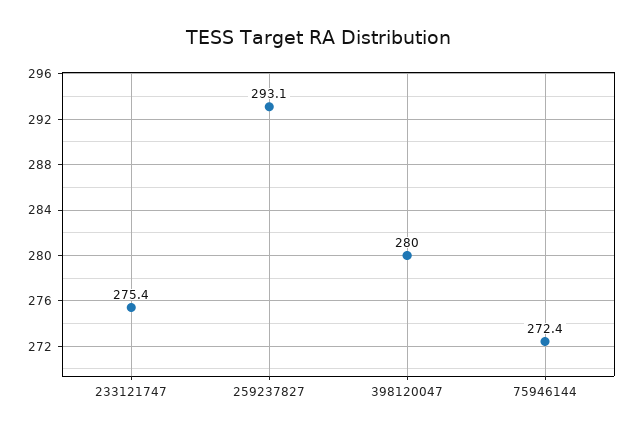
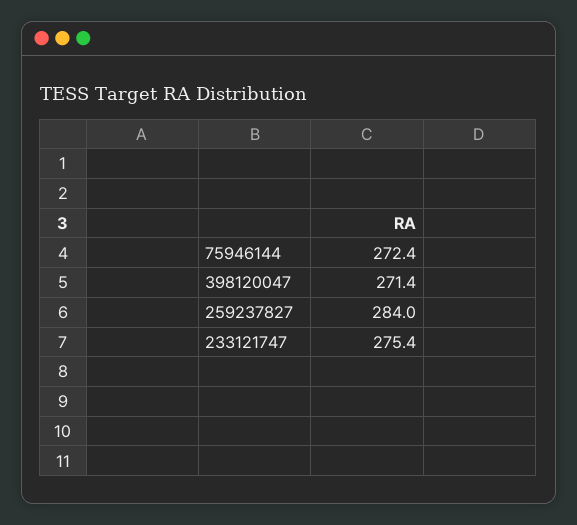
259237827: 293.1 -> 284
398120047: 280 -> 271.4

